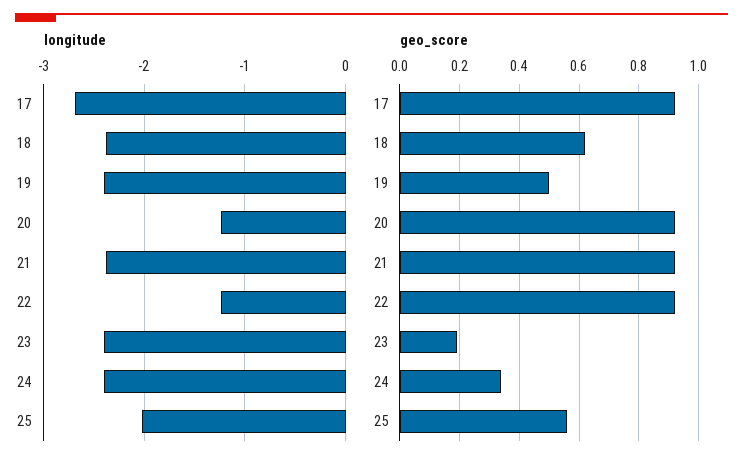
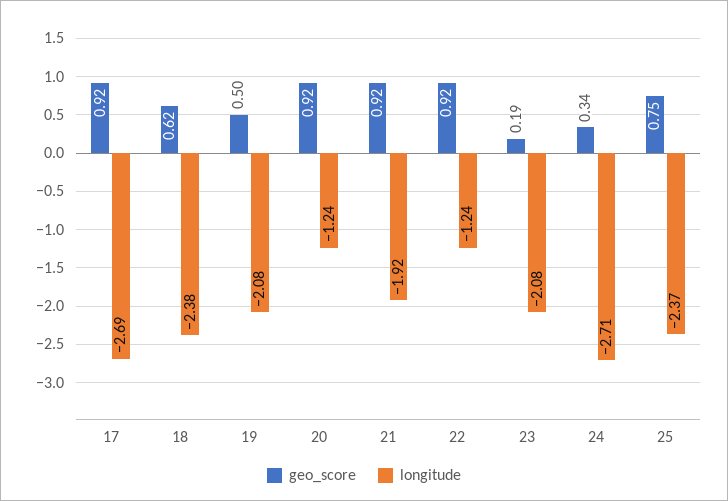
longitude, 19: -2.4 -> -2.08
longitude, 21: -2.4 -> -1.92
longitude, 23: -2.4 -> -2.08
longitude, 24: -2.4 -> -2.71
longitude, 25: -2 -> -2.37
geo_score, 25: 0.55 -> 0.75

